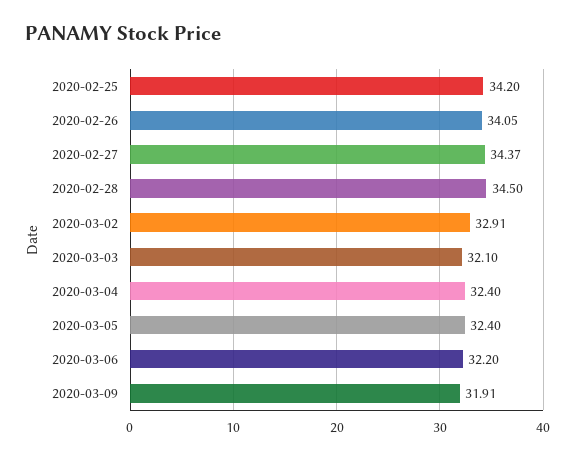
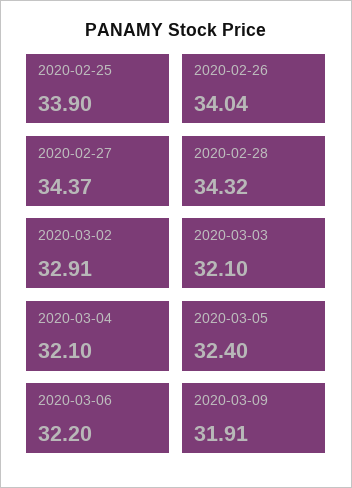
2020-02-25: 34.2 -> 33.9
2020-02-26: 34.05 -> 34.04
2020-02-28: 34.5 -> 34.32
2020-03-04: 32.4 -> 32.1

